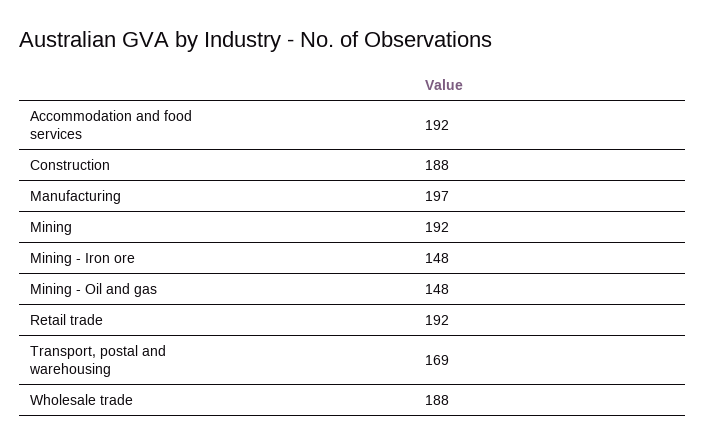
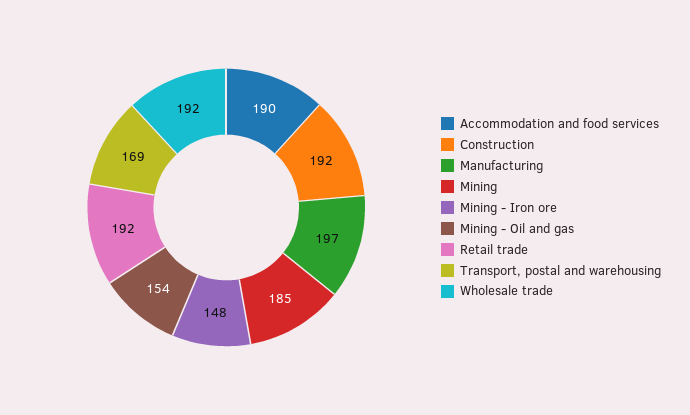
Accommodation and food services: 192 -> 190
Construction: 188 -> 192
Mining: 192 -> 185
Mining - Oil and gas: 148 -> 154
Wholesale trade: 188 -> 192

